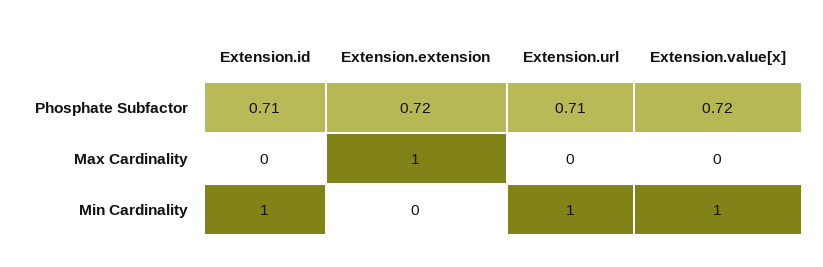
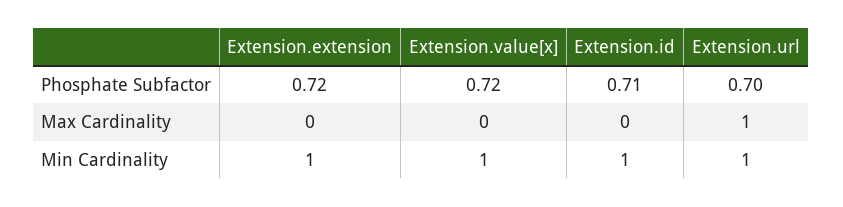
Extension.url, Phosphate Subfactor: 0.71 -> 0.7
Extension.extension, Max Cardinality: 1 -> 0
Extension.url, Max Cardinality: 0 -> 1
Extension.extension, Min Cardinality: 0 -> 1

